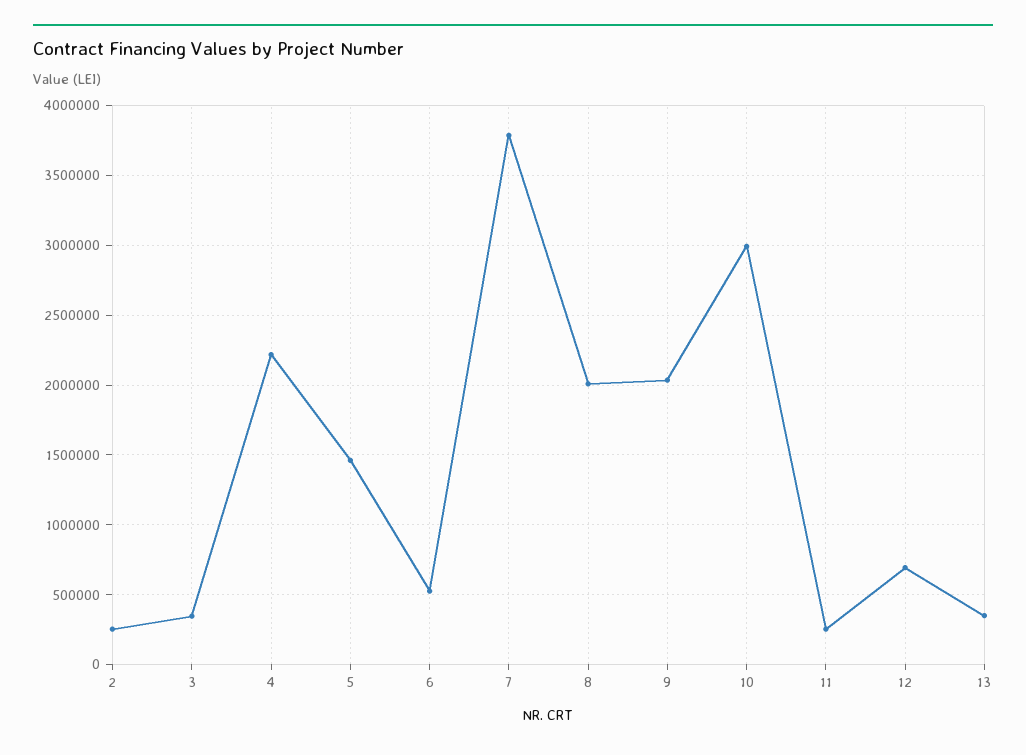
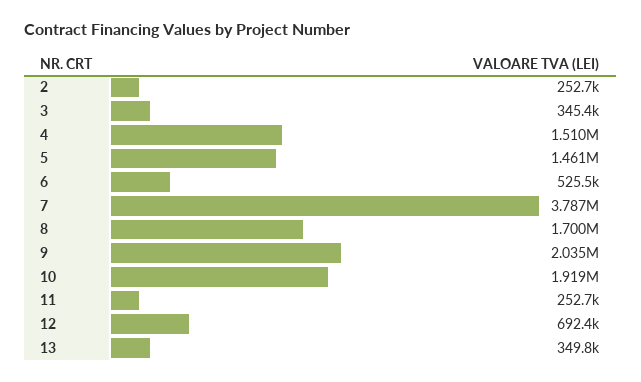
4: 2200000 -> 1510000
8: 2000000 -> 1700000
10: 3000000 -> 1919000

